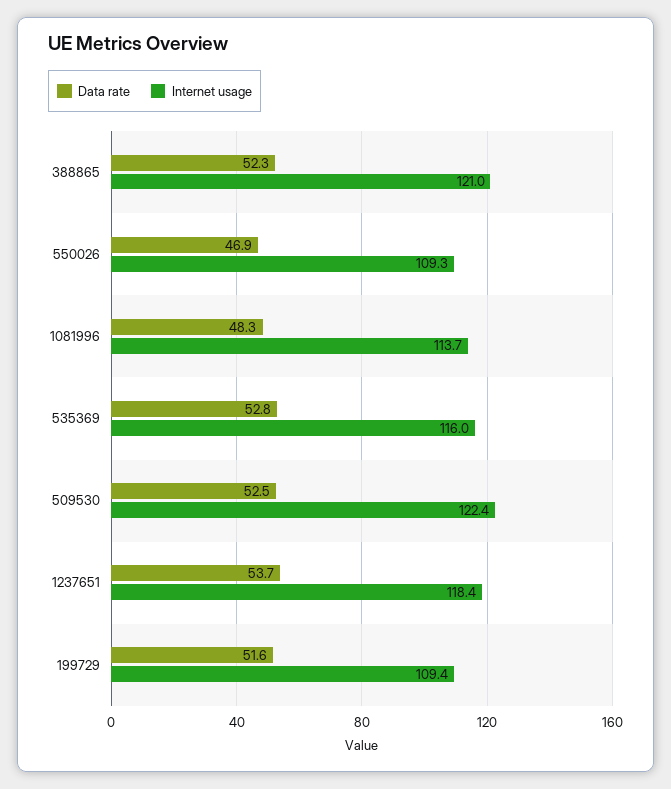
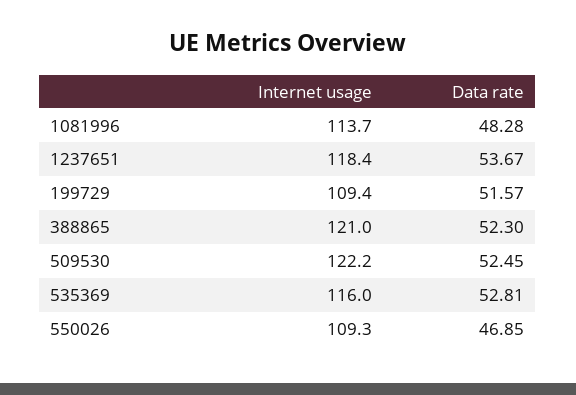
Internet usage, 509530: 122.4 -> 122.2

